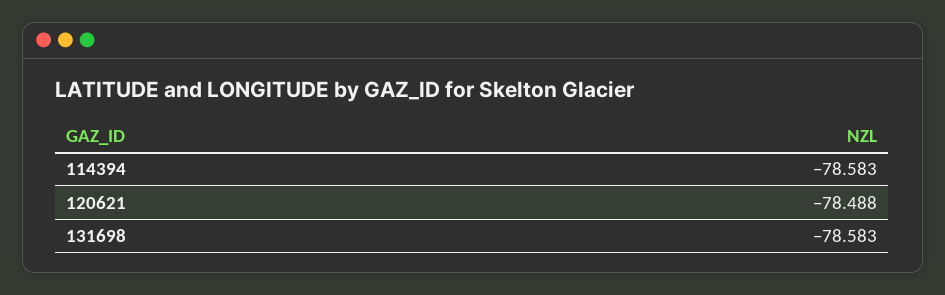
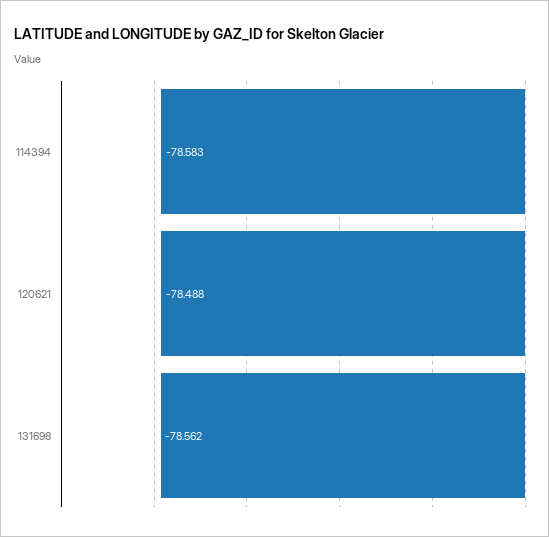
131698: -78.583 -> -78.562

